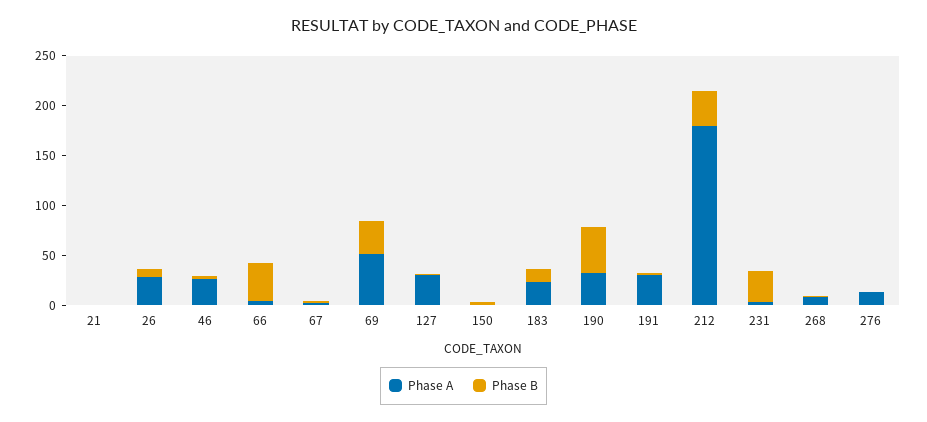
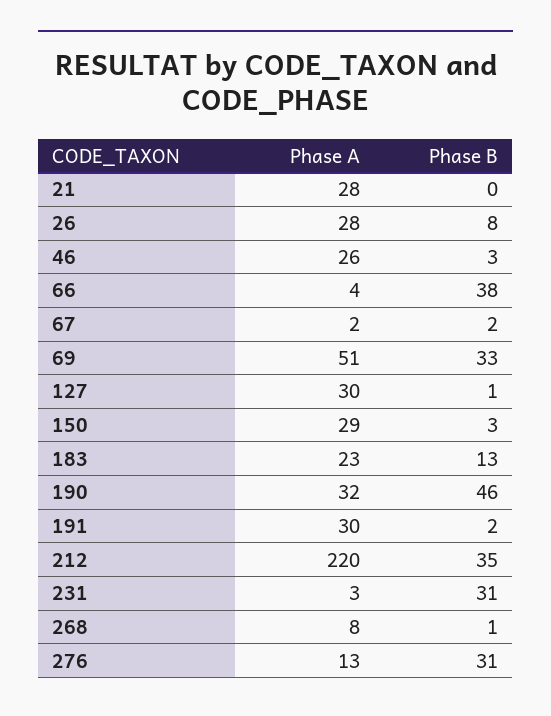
Phase A, 21: 0 -> 28
Phase A, 150: 0 -> 29
Phase A, 212: 180 -> 220
Phase B, 276: 0 -> 31

